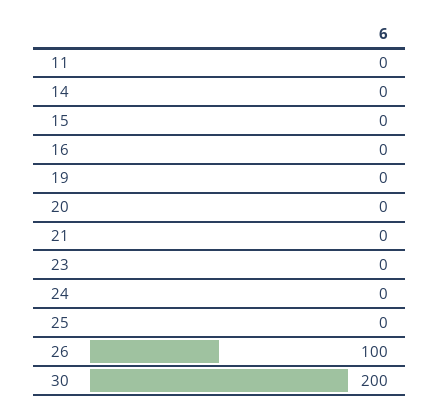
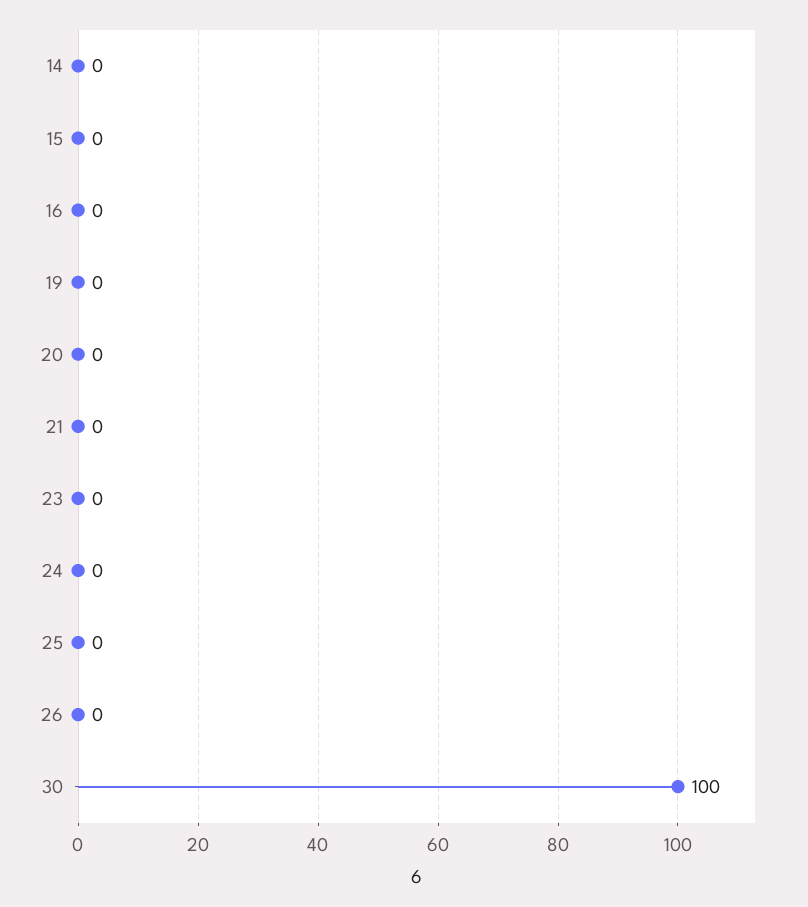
11: 0 -> none
26: 100 -> 0
30: 200 -> 100

